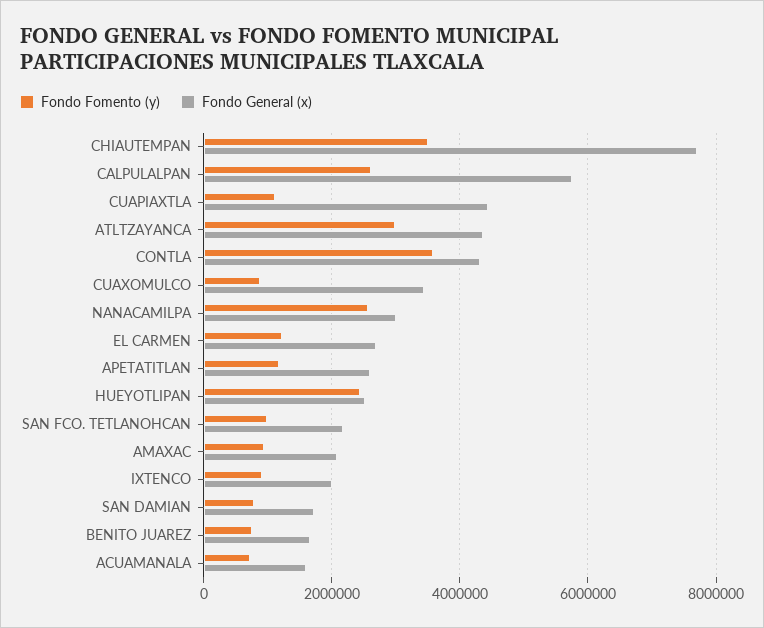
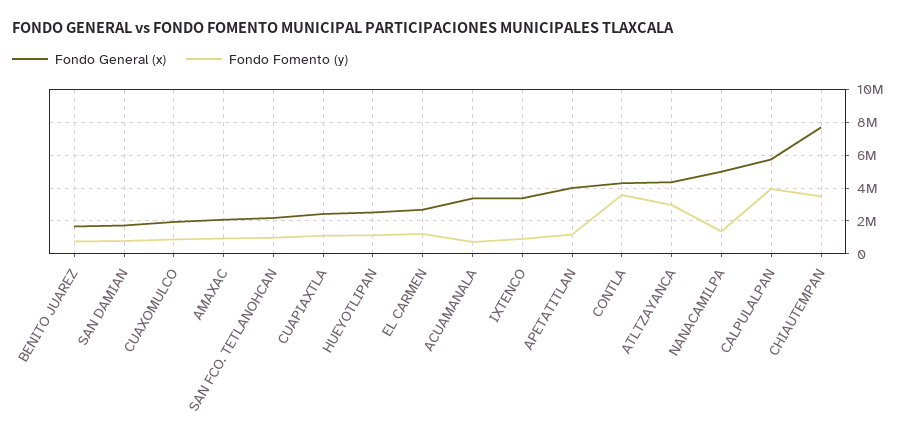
Fondo Fomento (y), CALPULALPAN: 2600000 -> 4000000
Fondo General (x), CUAPIAXTLA: 4400000 -> 2500000
Fondo General (x), CUAXOMULCO: 3400000 -> 2000000
Fondo Fomento (y), NANACAMILPA: 2600000 -> 1500000
Fondo General (x), NANACAMILPA: 3000000 -> 5000000
Fondo General (x), APETATITLAN: 2600000 -> 4000000
Fondo Fomento (y), HUEYOTLIPAN: 2400000 -> 1000000
Fondo General (x), IXTENCO: 2000000 -> 3500000
Fondo General (x), ACUAMANALA: 1600000 -> 3500000

